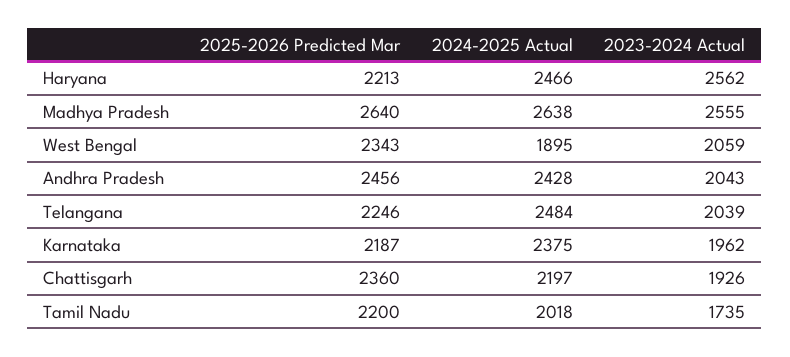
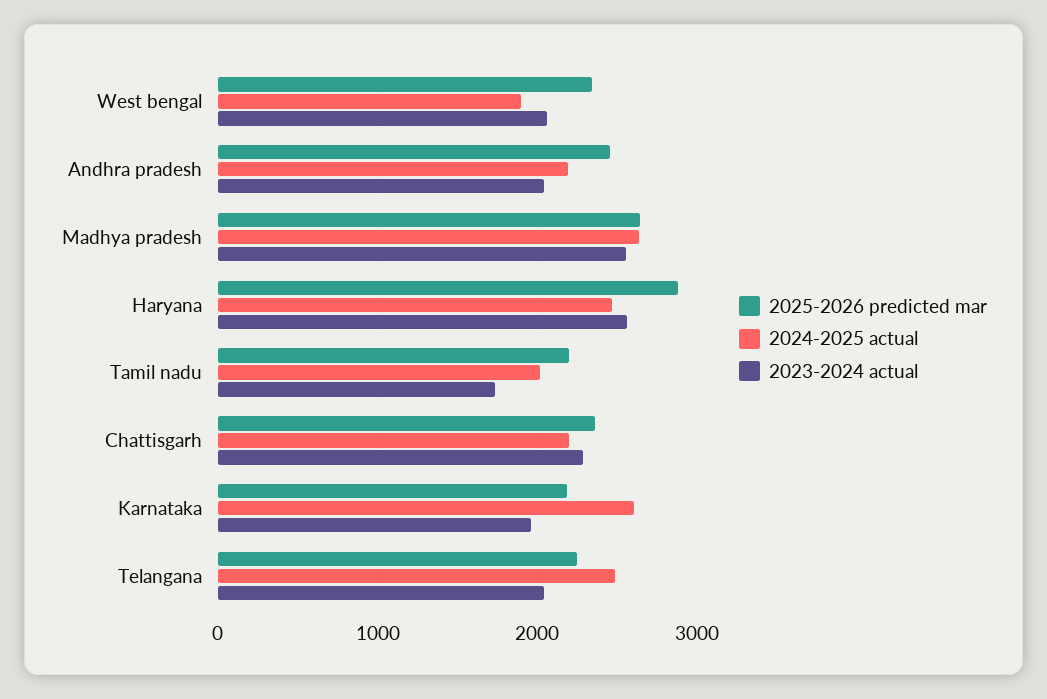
2025-2026 Predicted Mar, Haryana: 2213 -> 2900
2024-2025 Actual, Andhra Pradesh: 2428 -> 2200
2024-2025 Actual, Karnataka: 2375 -> 2600
2023-2024 Actual, Chattisgarh: 1926 -> 2300

